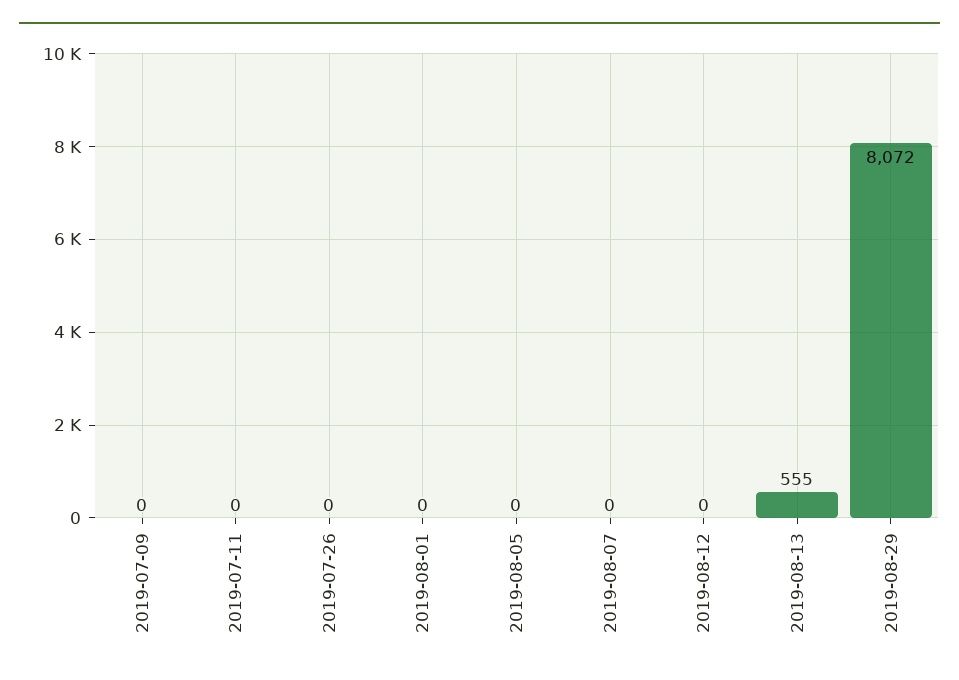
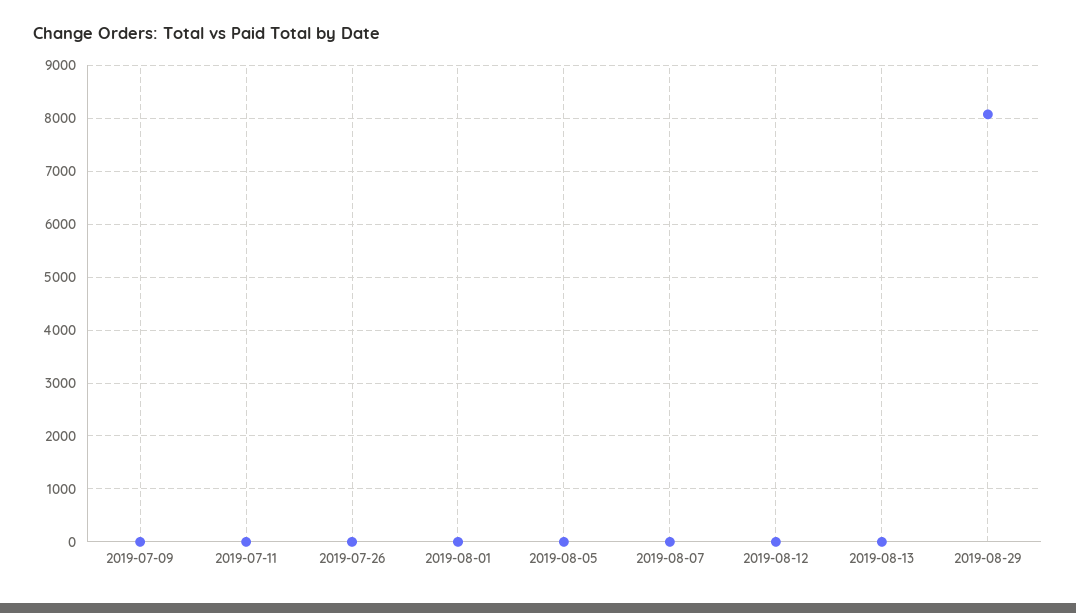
2019-08-13: 555 -> 0

